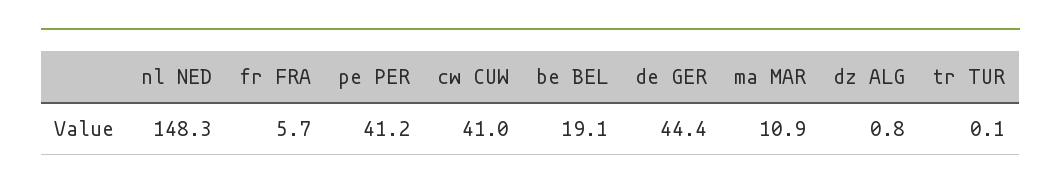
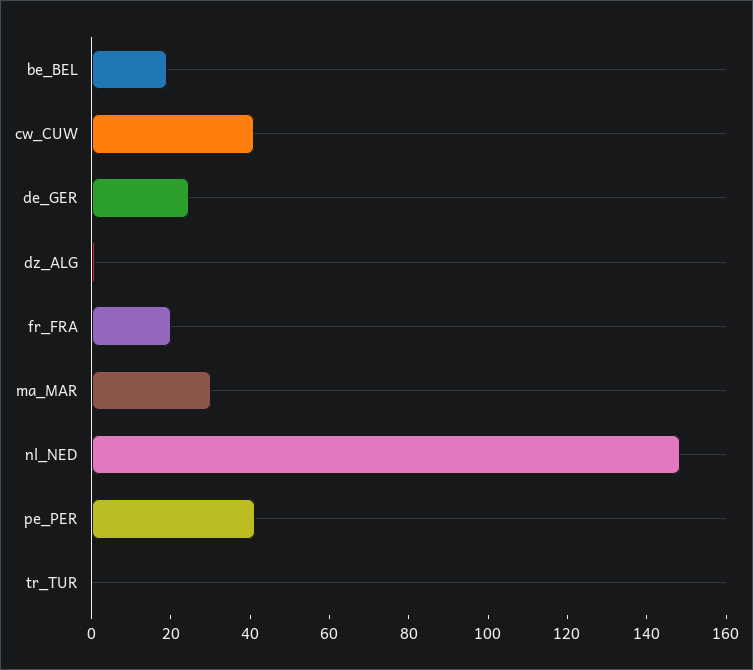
fr FRA: 5.7 -> 20
de GER: 44.4 -> 25
ma MAR: 10.9 -> 30

